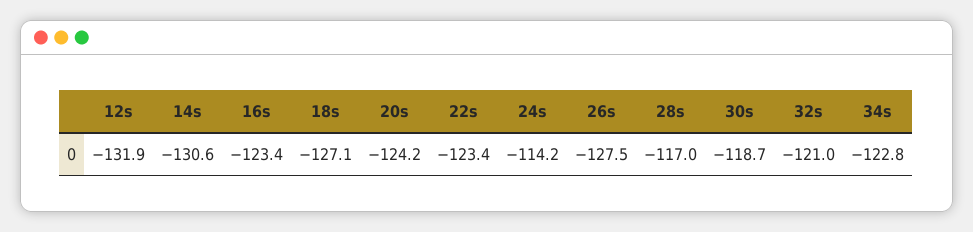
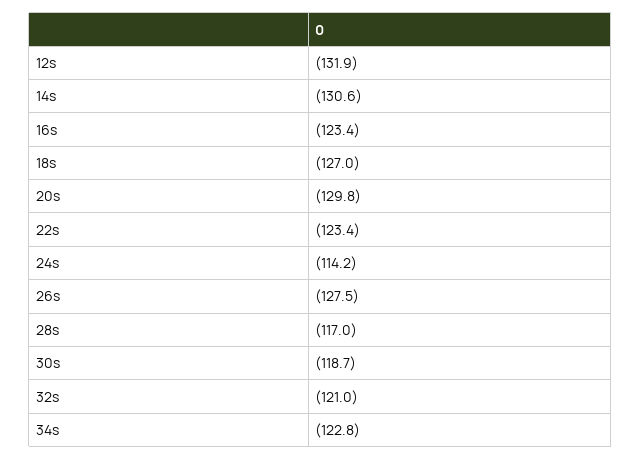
18s: -127.1 -> -127
20s: -124.2 -> -129.8

